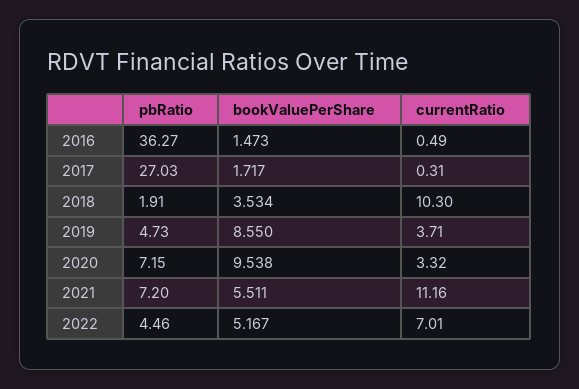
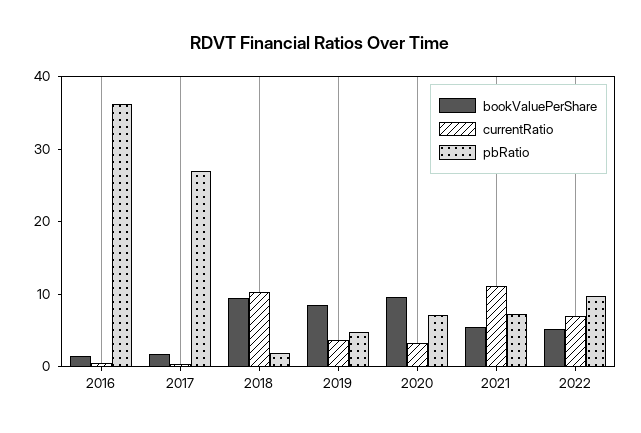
bookValuePerShare, 2018: 3.534 -> 10
pbRatio, 2022: 4.46 -> 10

